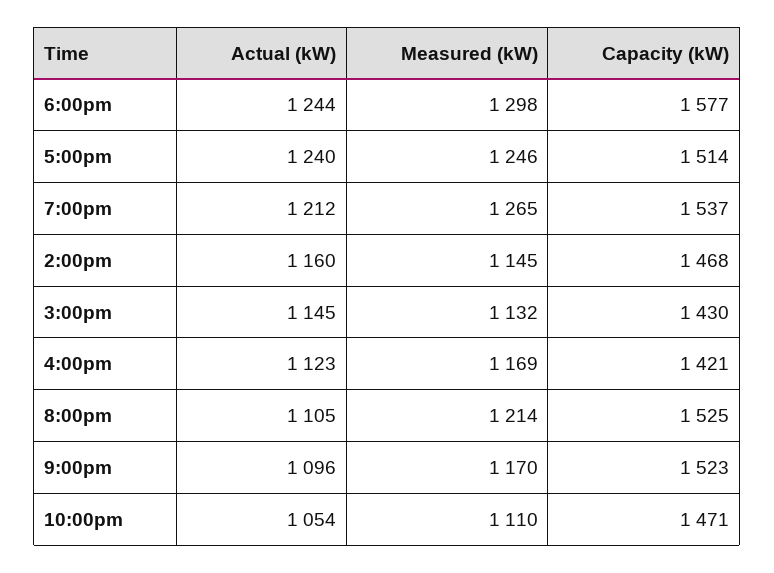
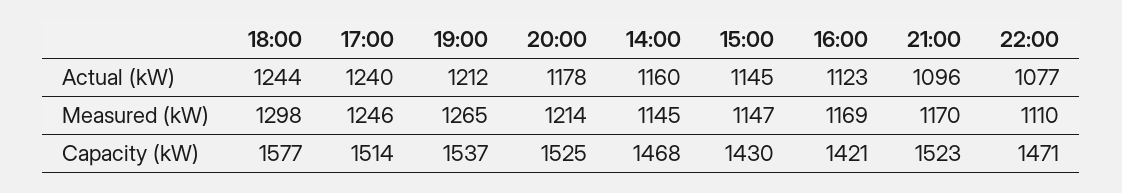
Measured (kW), 3:00pm: 1132 -> 1147
Actual (kW), 8:00pm: 1105 -> 1178
Actual (kW), 10:00pm: 1054 -> 1077

